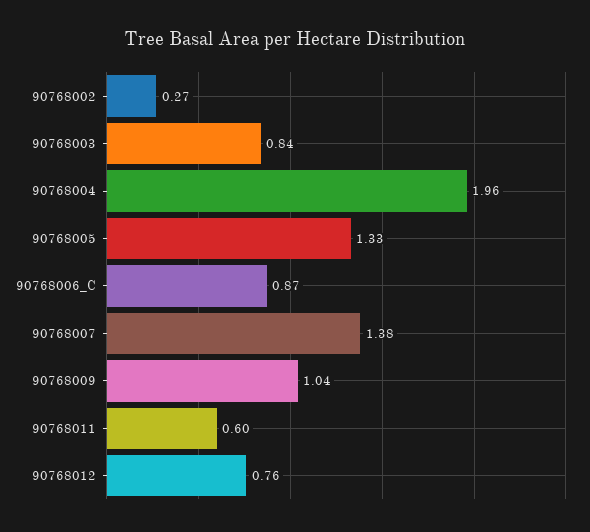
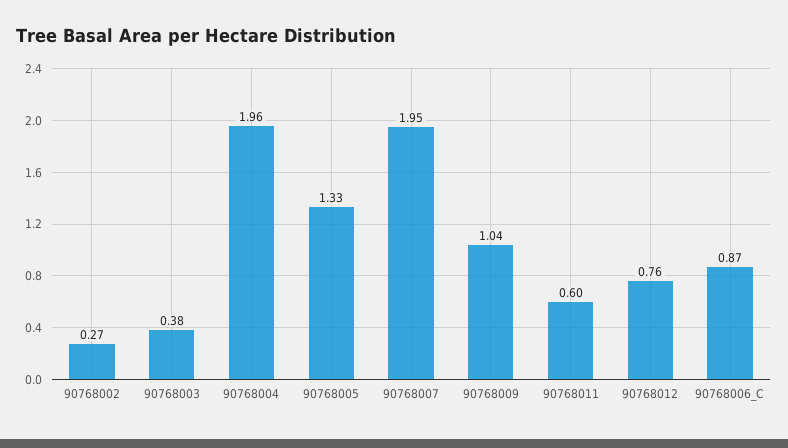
90768003: 0.84 -> 0.38
90768007: 1.38 -> 1.95

